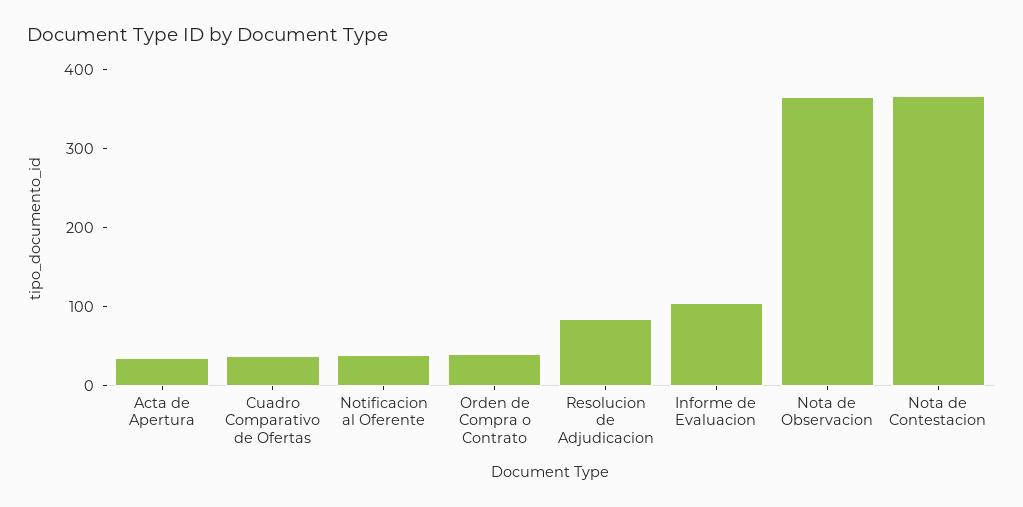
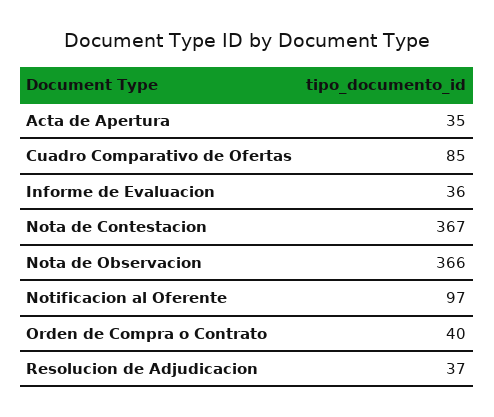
Cuadro Comparativo de Ofertas: 40 -> 85
Notificacion al Oferente: 40 -> 97
Resolucion de Adjudicacion: 80 -> 37
Informe de Evaluacion: 100 -> 36

